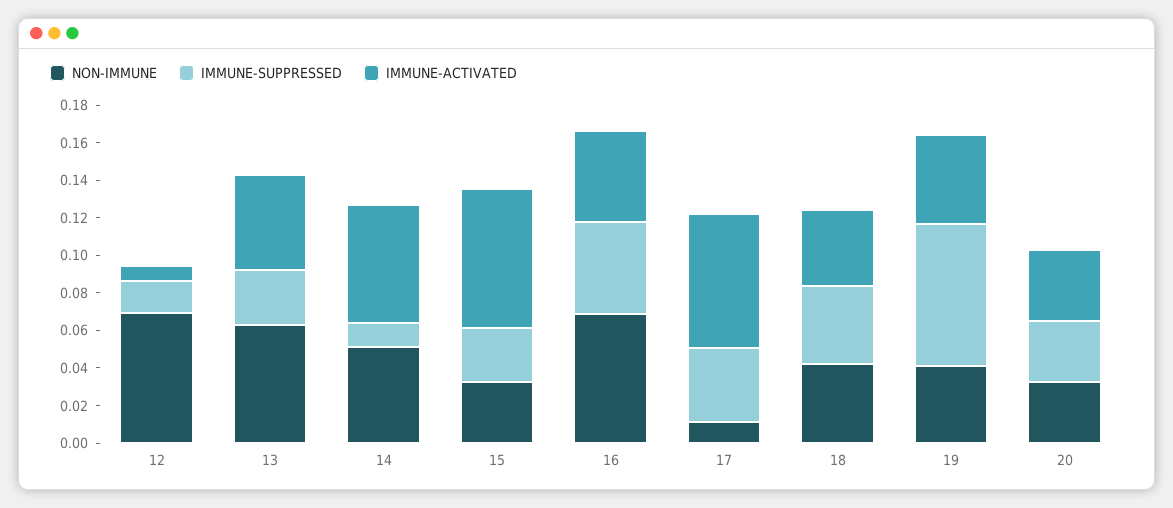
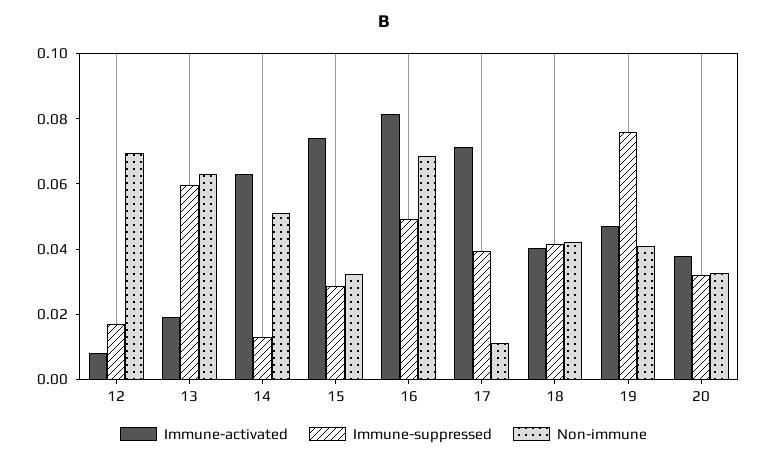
IMMUNE-SUPPRESSED, 13: 0.03 -> 0.06
IMMUNE-ACTIVATED, 13: 0.05 -> 0.02
IMMUNE-ACTIVATED, 16: 0.05 -> 0.08

